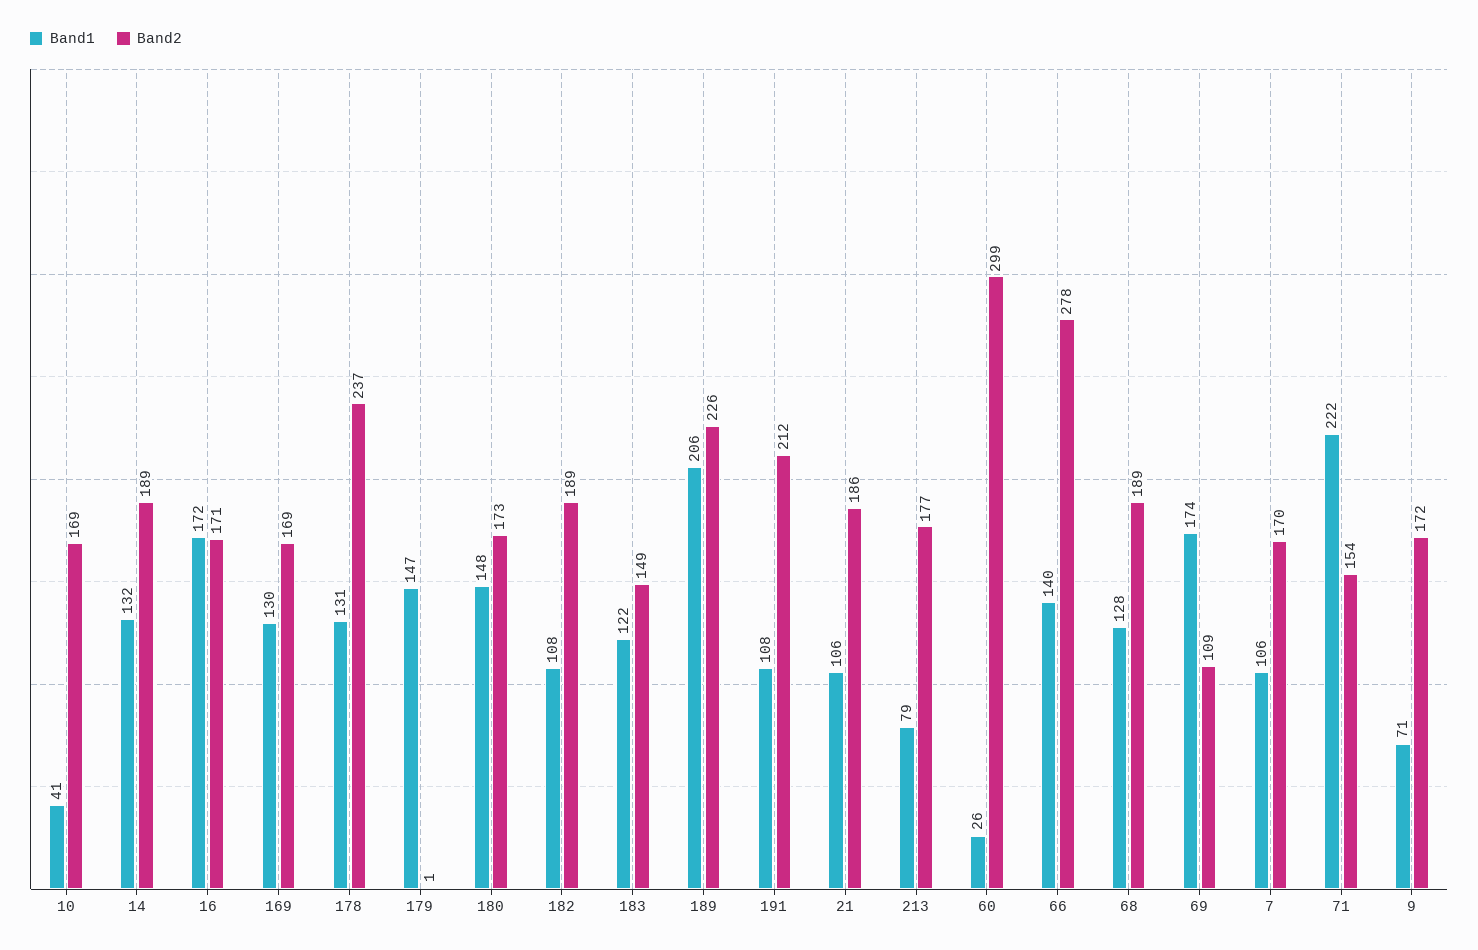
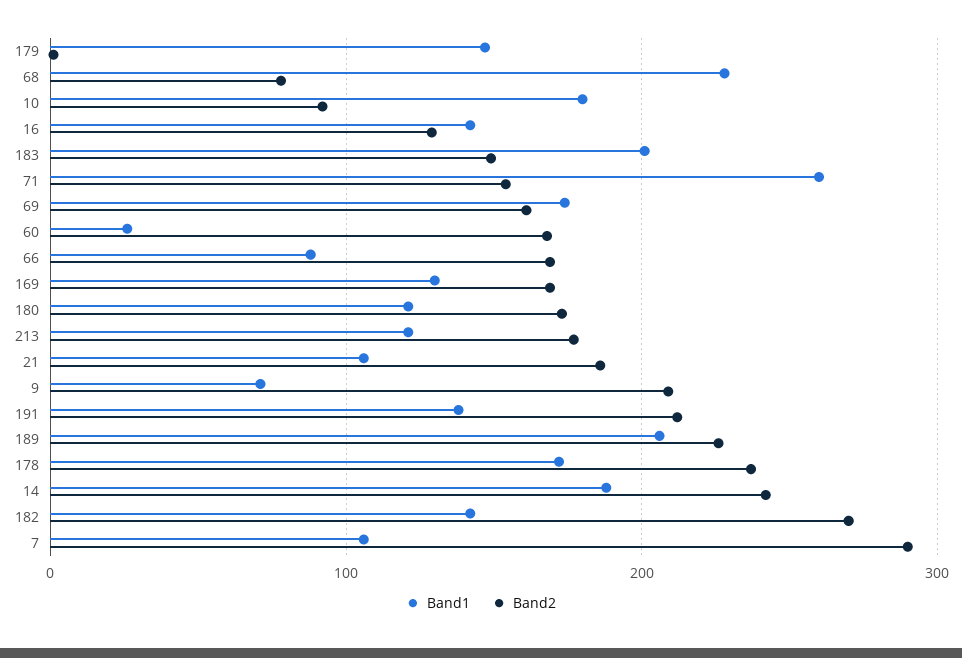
Band1, 10: 41 -> 180
Band2, 10: 169 -> 90
Band1, 14: 132 -> 190
Band2, 14: 189 -> 240
Band1, 16: 172 -> 140
Band2, 16: 171 -> 130
Band1, 178: 131 -> 170
Band1, 180: 148 -> 120
Band1, 182: 108 -> 140
Band2, 182: 189 -> 270
Band1, 183: 122 -> 200
Band1, 191: 108 -> 140
Band1, 213: 79 -> 120
Band2, 60: 299 -> 170
Band1, 66: 140 -> 90
Band2, 66: 278 -> 170
Band1, 68: 128 -> 230
Band2, 68: 189 -> 80
Band2, 69: 109 -> 160
Band2, 7: 170 -> 290
Band1, 71: 222 -> 260
Band2, 9: 172 -> 210

